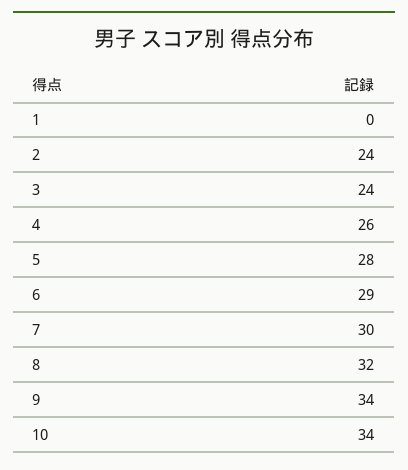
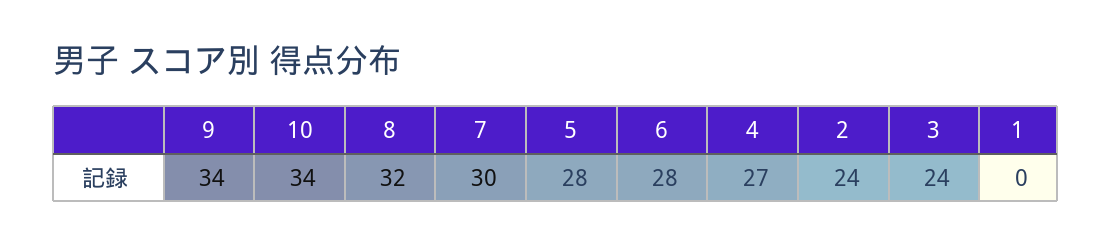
4: 26 -> 27
6: 29 -> 28

